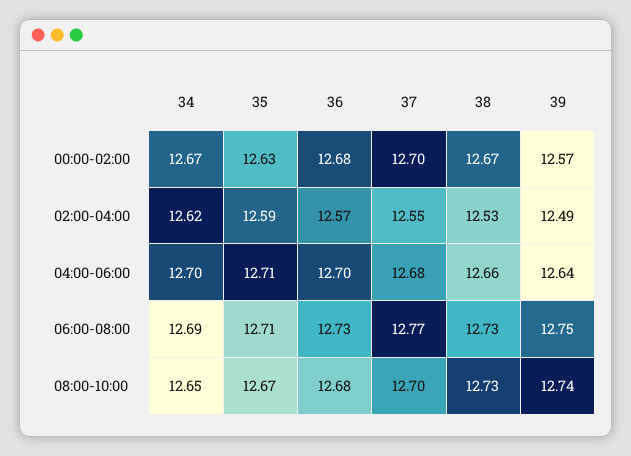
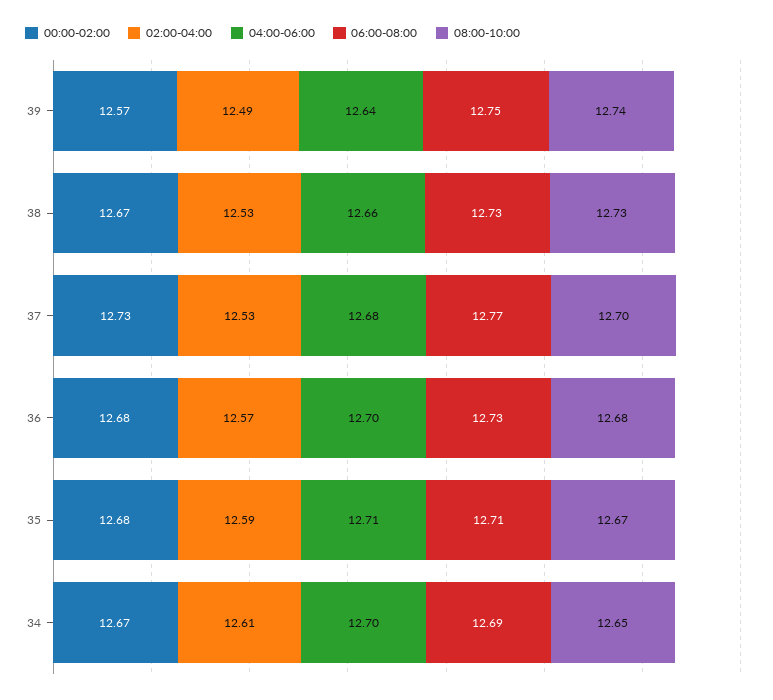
00:00-02:00, 35: 12.63 -> 12.68
00:00-02:00, 37: 12.7 -> 12.73
02:00-04:00, 34: 12.62 -> 12.61
02:00-04:00, 37: 12.55 -> 12.53

